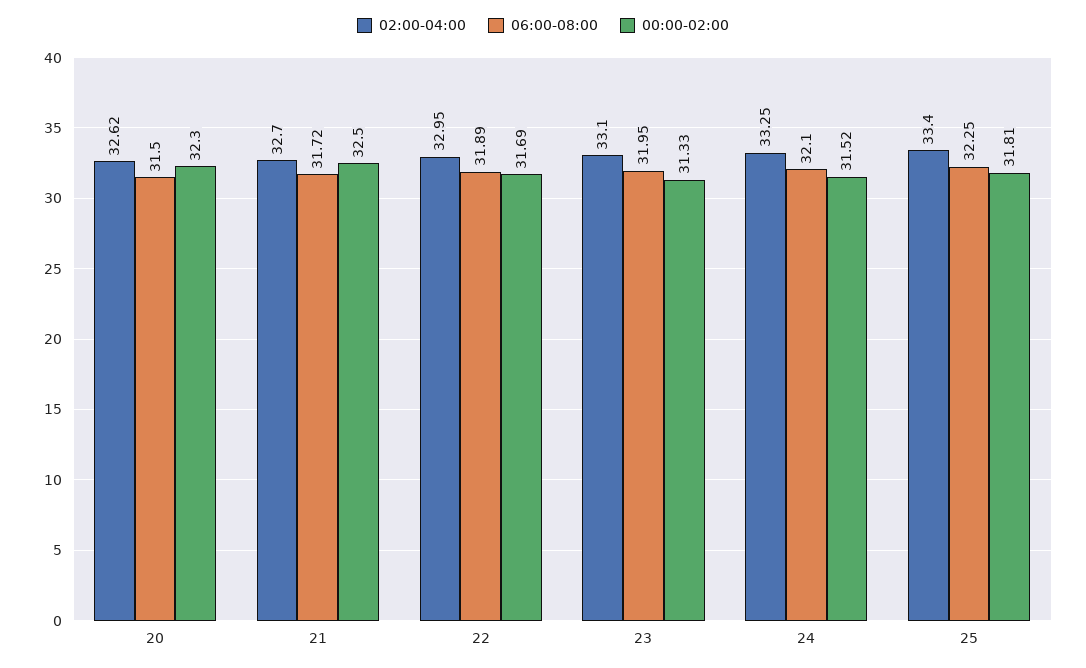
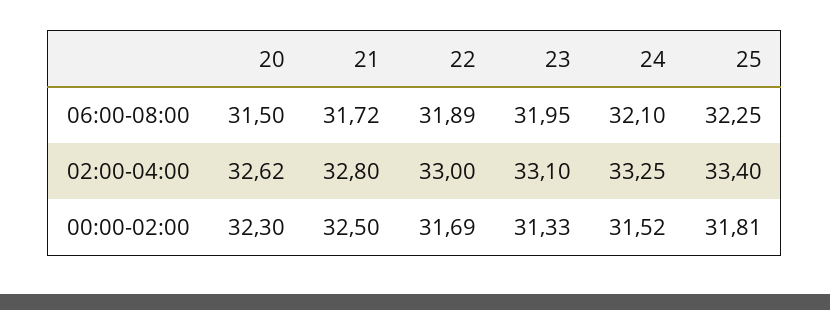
02:00-04:00, 21: 32.7 -> 32.8
02:00-04:00, 22: 32.95 -> 33

